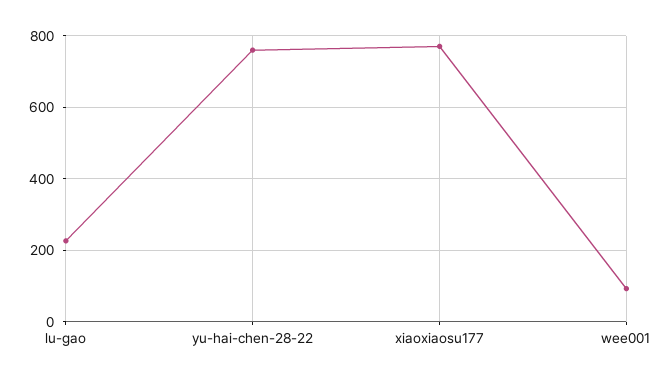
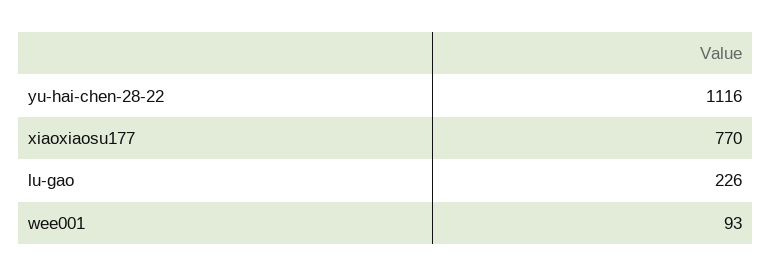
yu-hai-chen-28-22: 760 -> 1116

